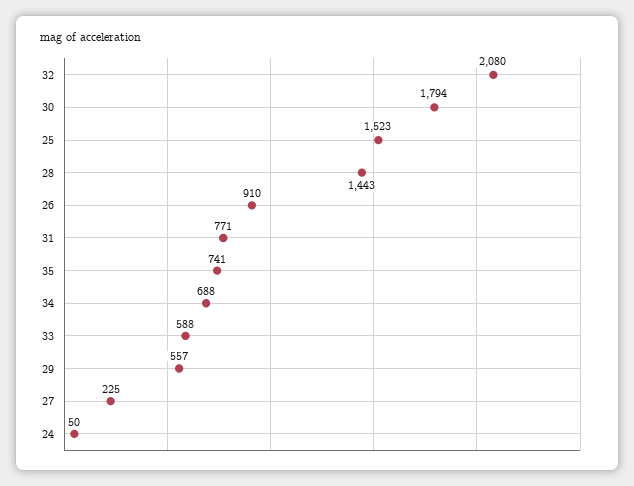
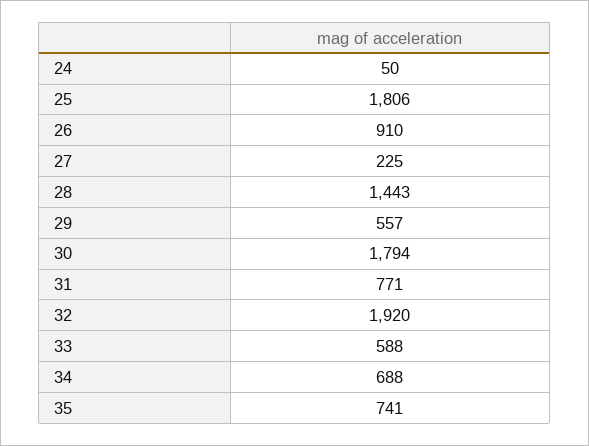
32: 2080 -> 1920
25: 1523 -> 1806

